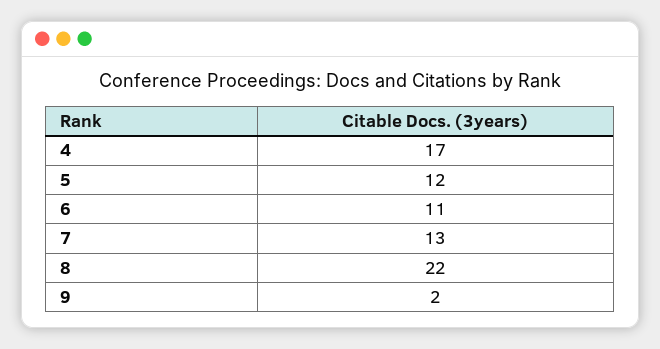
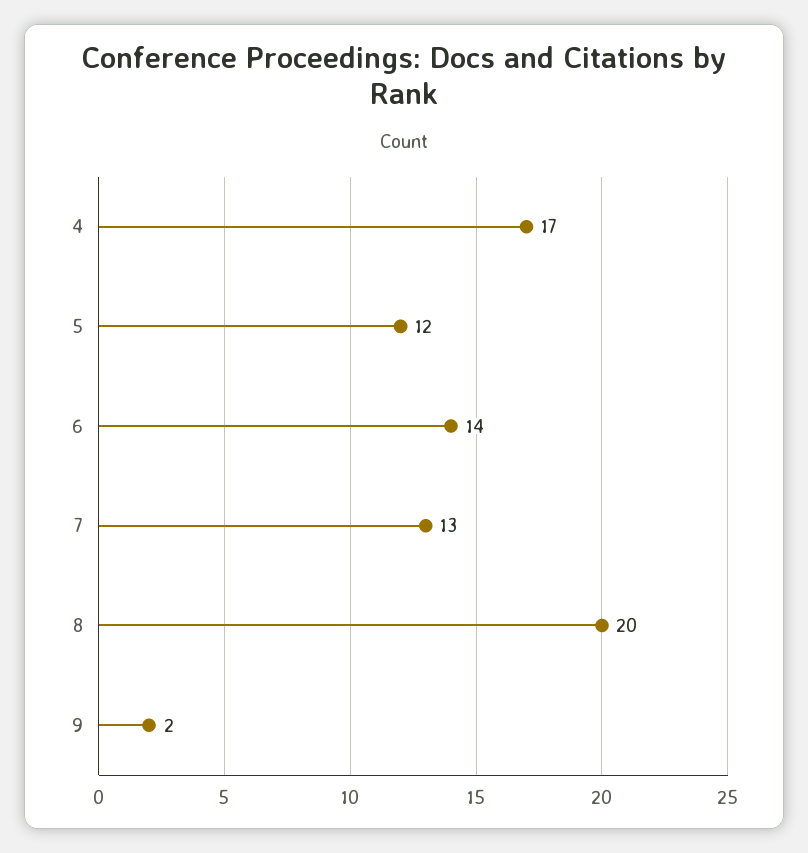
6: 11 -> 14
8: 22 -> 20

